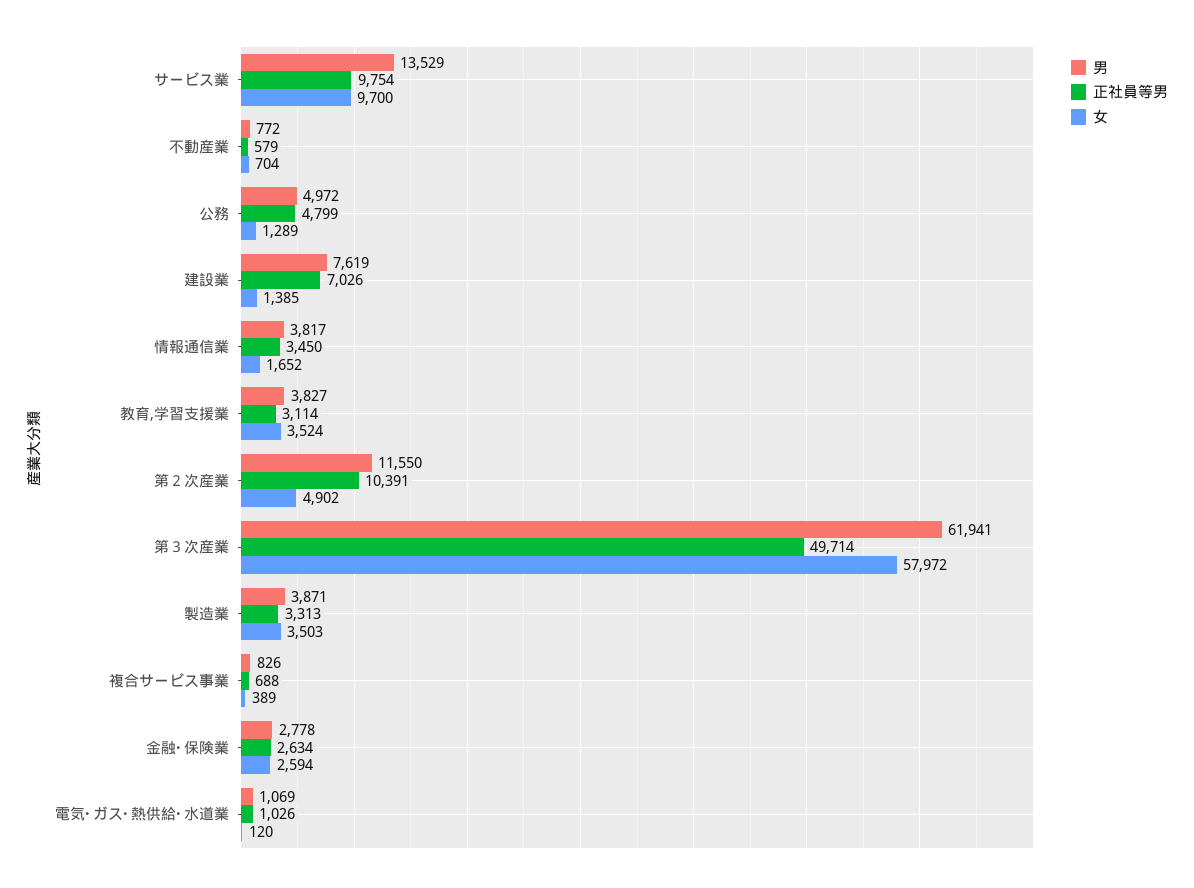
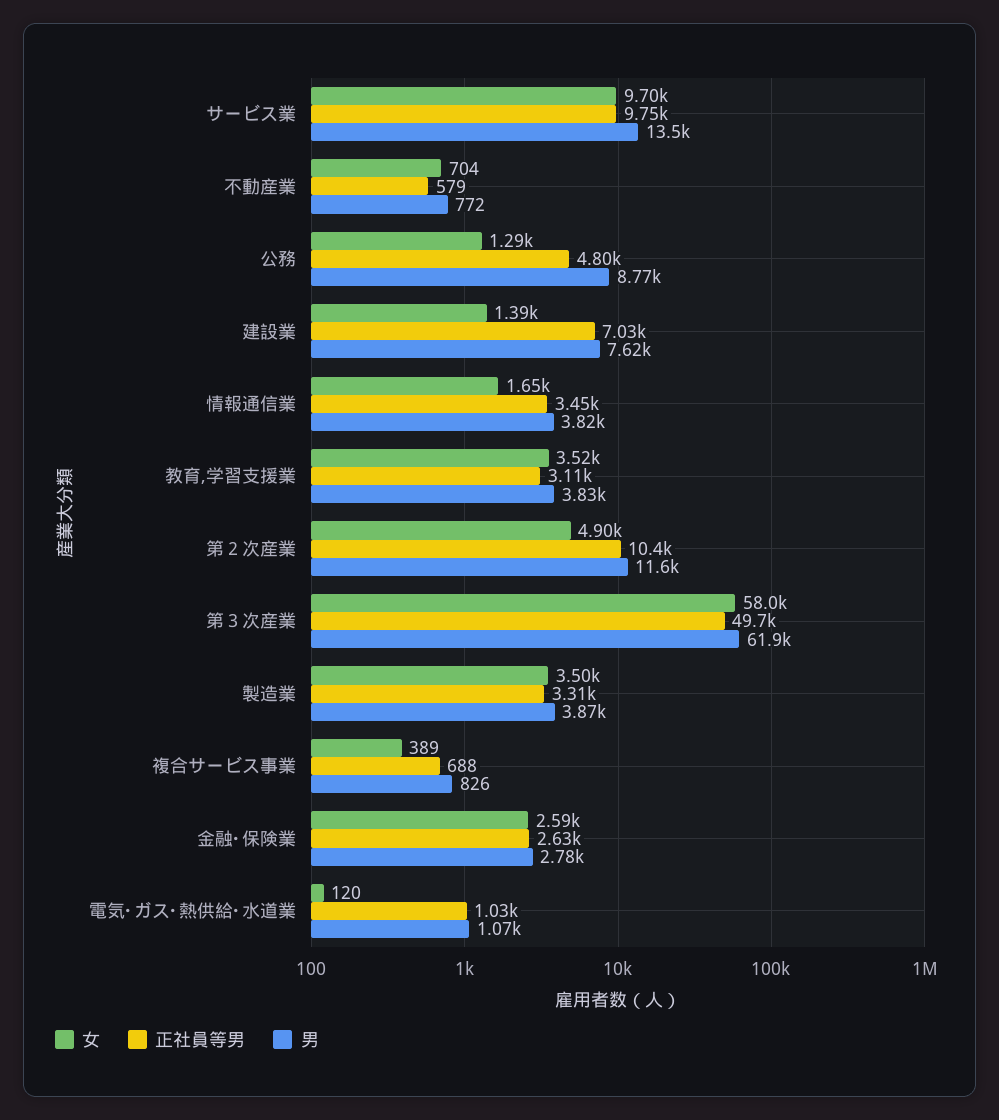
男, 公務: 4972 -> 8770

